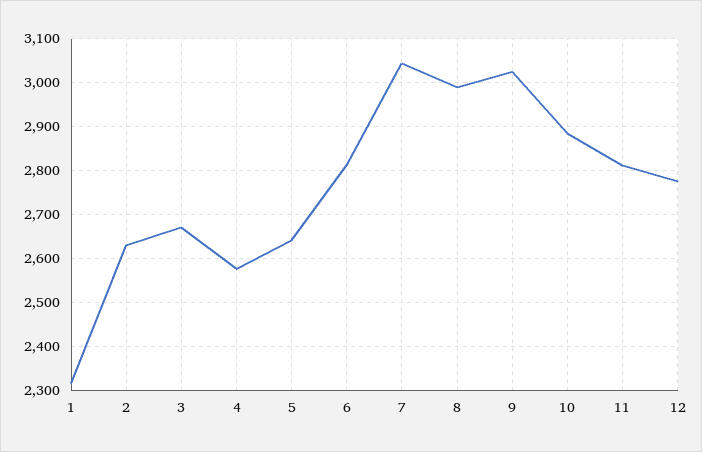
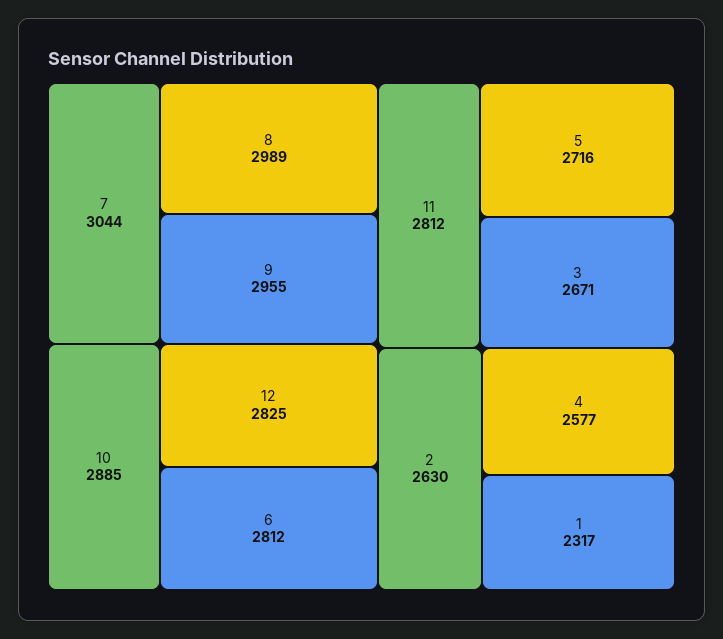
5: 2640 -> 2716
9: 3020 -> 2955
12: 2780 -> 2825

